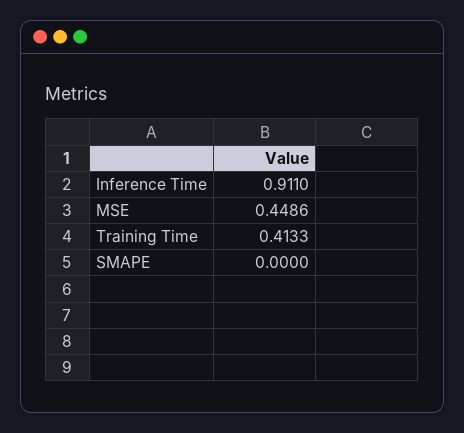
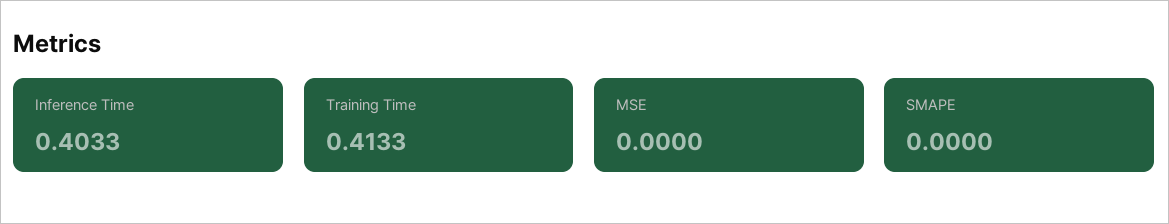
Inference Time: 0.911 -> 0.4033
MSE: 0.4486 -> 0

